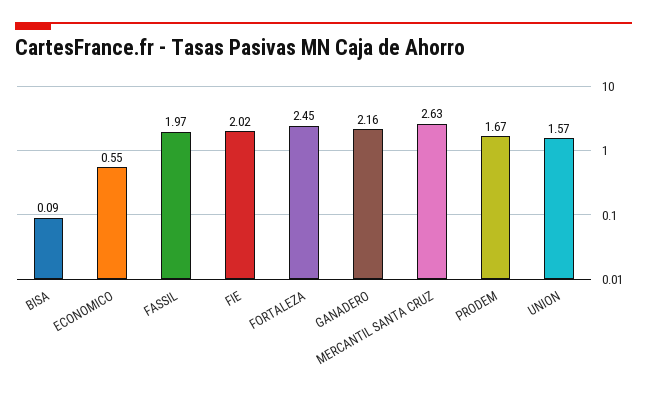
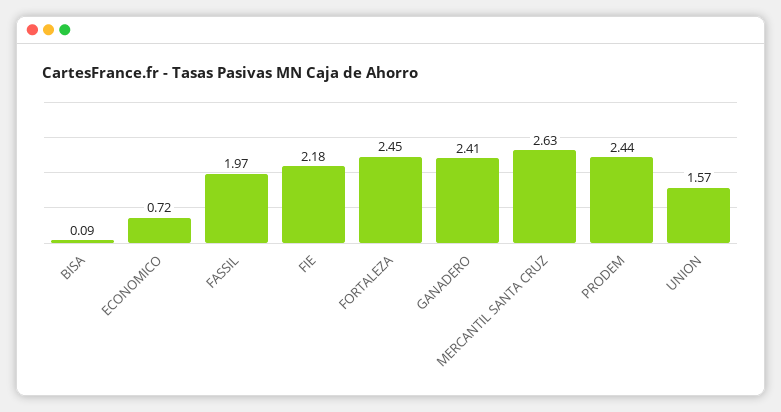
ECONOMICO: 0.55 -> 0.72
FIE: 2.02 -> 2.18
GANADERO: 2.16 -> 2.41
PRODEM: 1.67 -> 2.44

